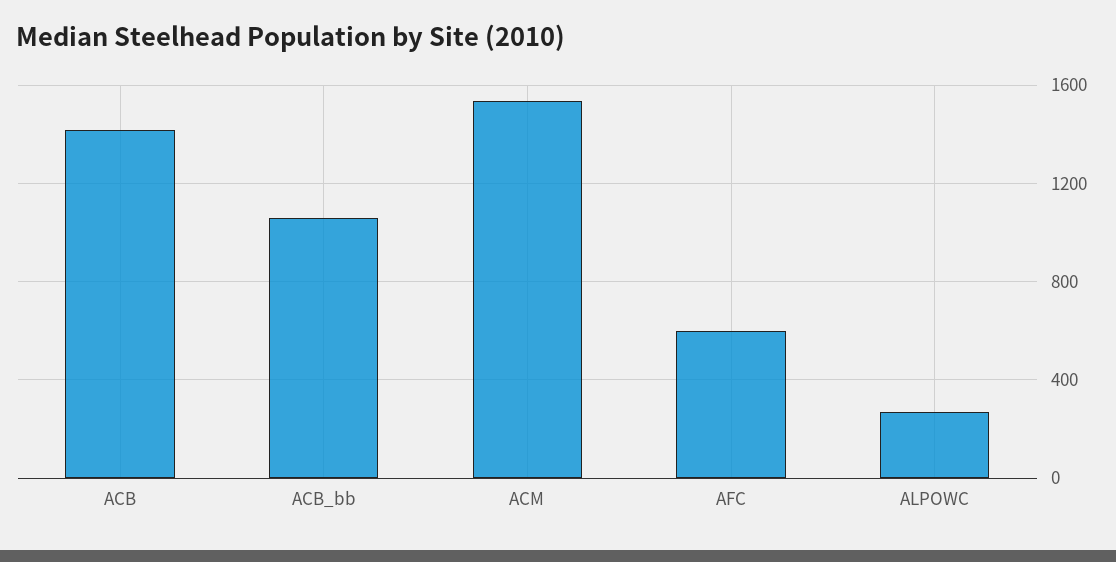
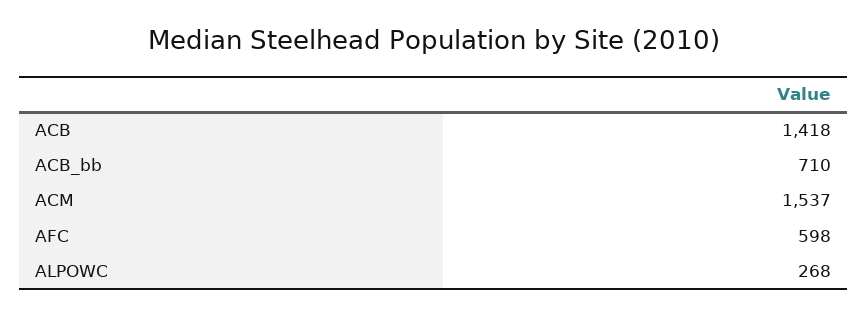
ACB_bb: 1050 -> 710

